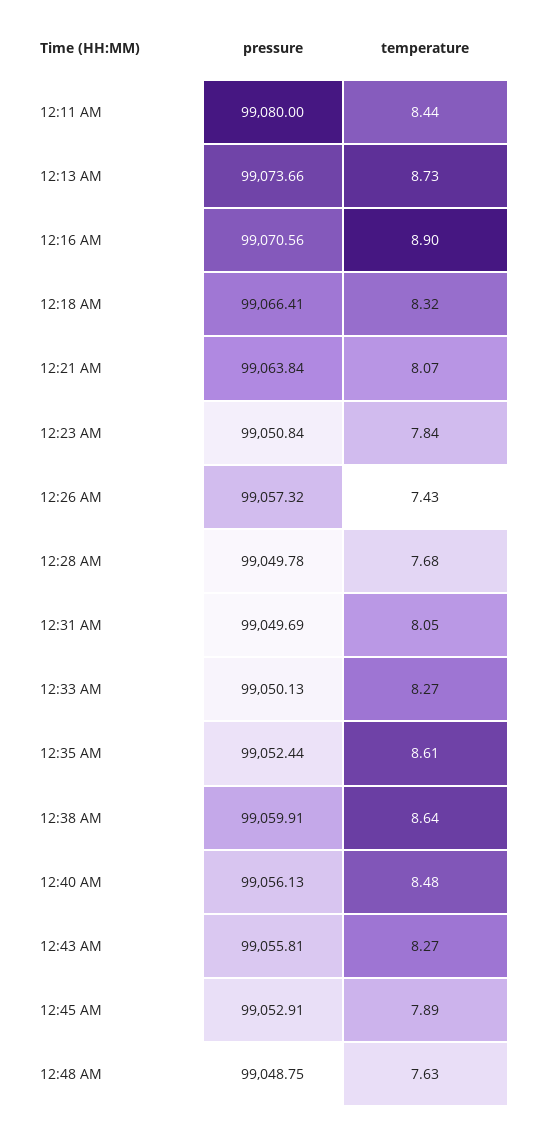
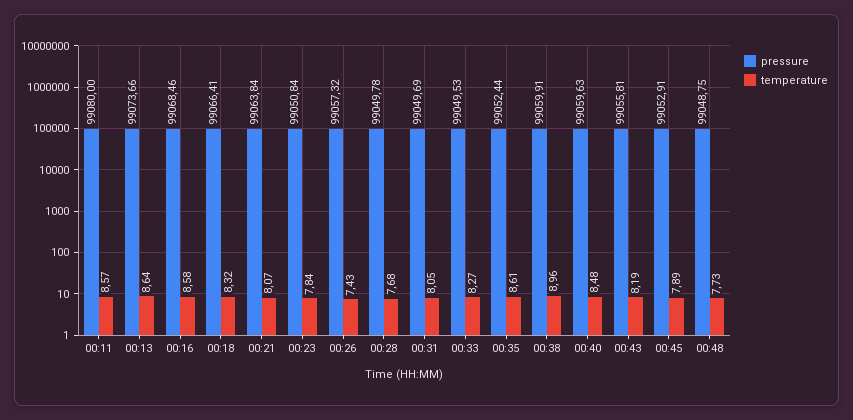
temperature, 12:11 AM: 8.44 -> 8.57
temperature, 12:13 AM: 8.73 -> 8.64
pressure, 12:16 AM: 99070.56 -> 99068.46
temperature, 12:16 AM: 8.9 -> 8.58
pressure, 12:33 AM: 99050.13 -> 99049.53
temperature, 12:38 AM: 8.64 -> 8.96
pressure, 12:40 AM: 99056.13 -> 99059.63
temperature, 12:43 AM: 8.27 -> 8.19
temperature, 12:48 AM: 7.63 -> 7.73

